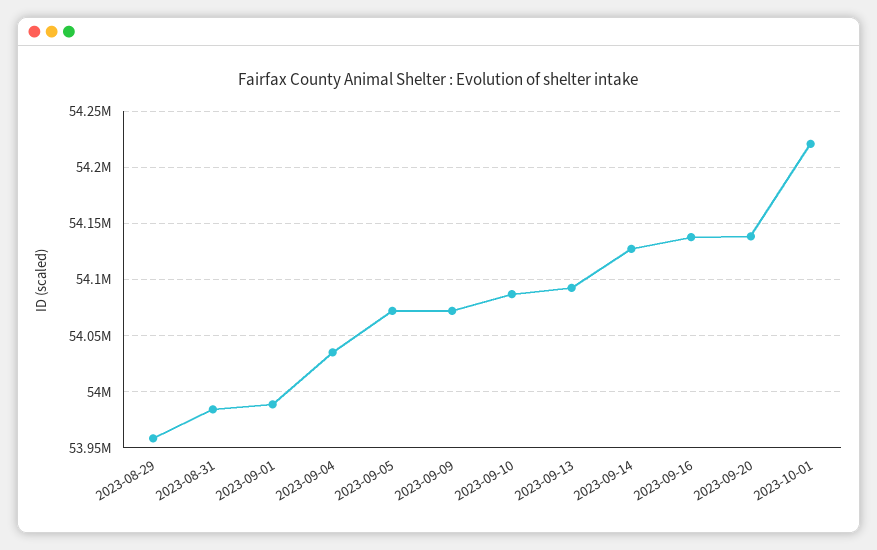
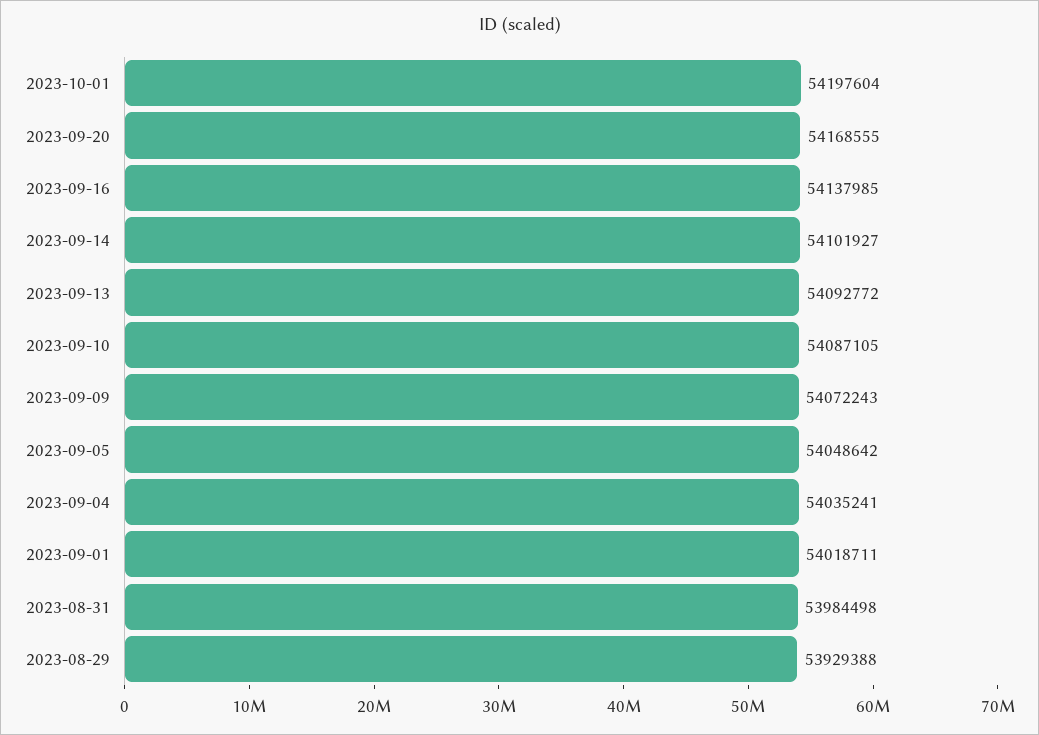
2023-08-29: 53960000 -> 53929388
2023-09-01: 53990000 -> 54018711
2023-09-05: 54070000 -> 54048642
2023-09-14: 54130000 -> 54101927
2023-09-20: 54140000 -> 54168555
2023-10-01: 54220000 -> 54197604

